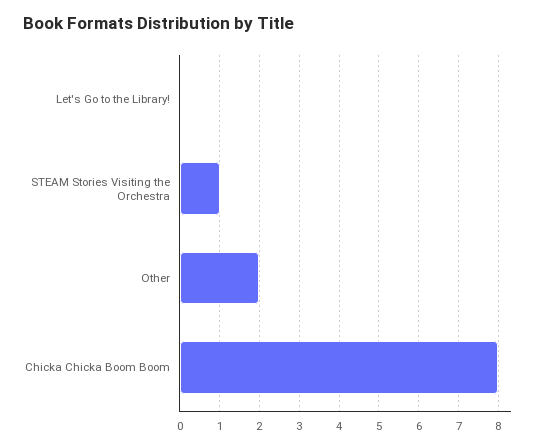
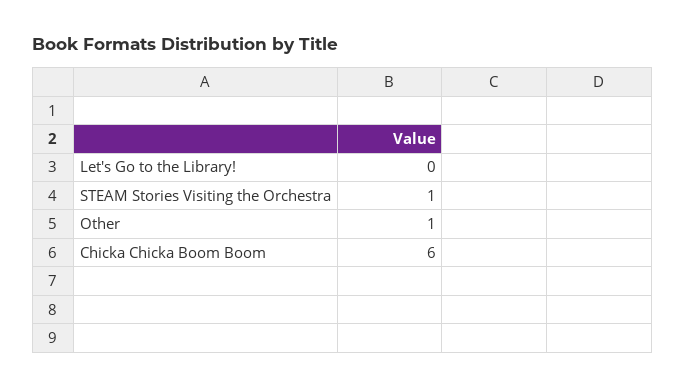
Other: 2 -> 1
Chicka Chicka Boom Boom: 8 -> 6

